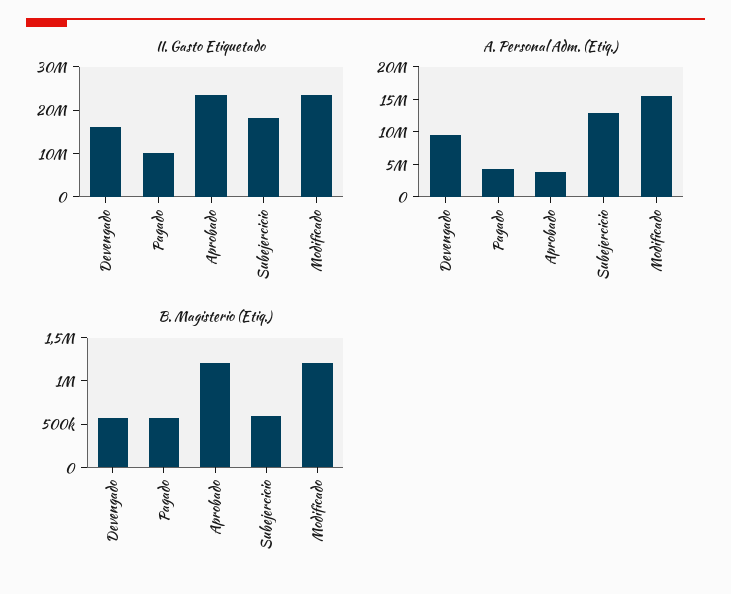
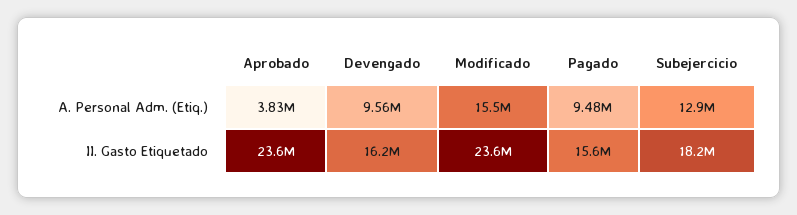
II. Gasto Etiquetado, Pagado: 10000000 -> 15600000
A. Personal Adm. (Etiq.), Pagado: 5000000 -> 9480000
B. Magisterio (Etiq.), Devengado: 600000 -> none
B. Magisterio (Etiq.), Pagado: 600000 -> none
B. Magisterio (Etiq.), Aprobado: 1200000 -> none
B. Magisterio (Etiq.), Subejercicio: 600000 -> none
B. Magisterio (Etiq.), Modificado: 1200000 -> none

